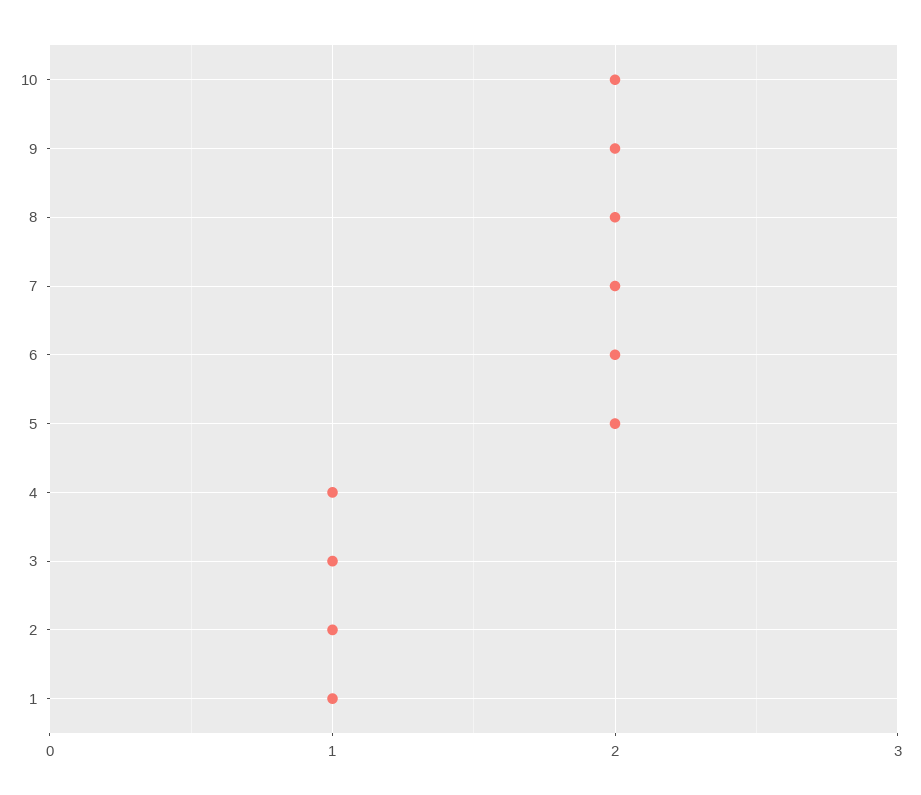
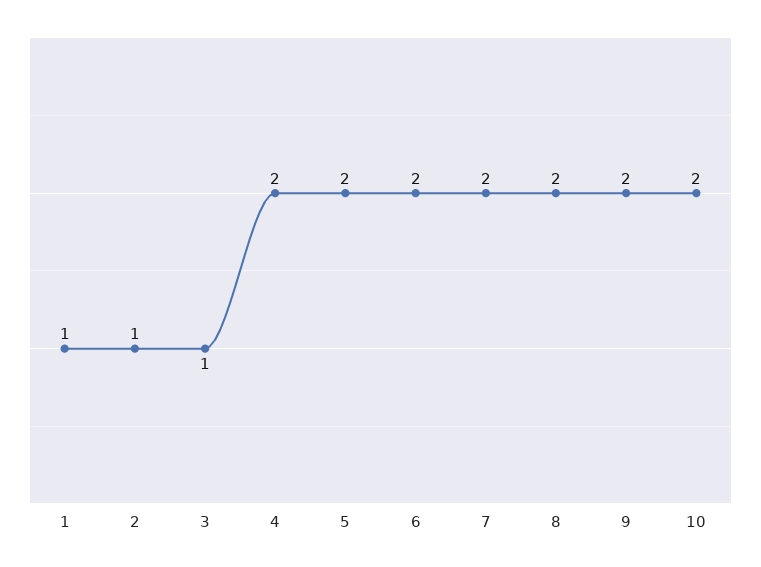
4: 1 -> 2

